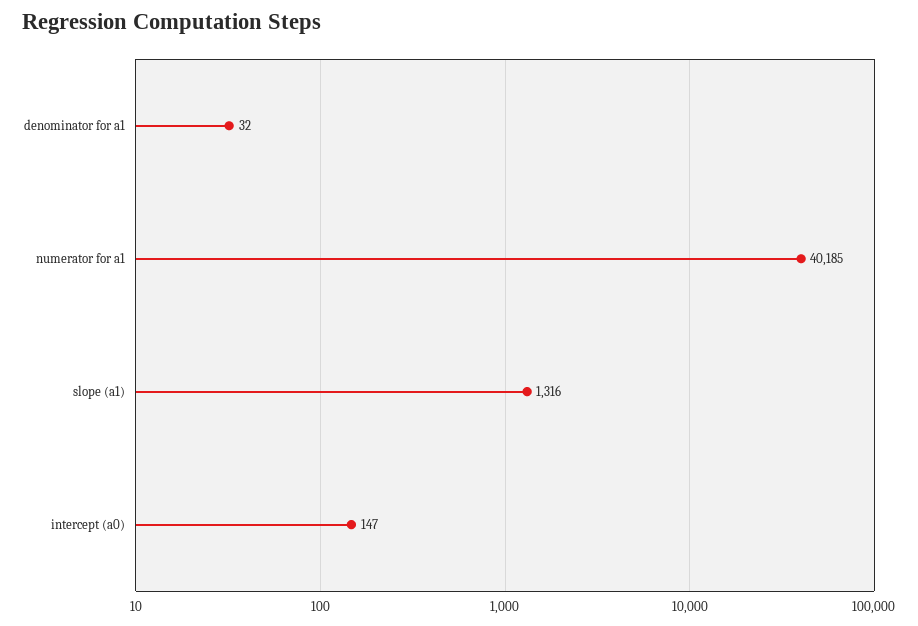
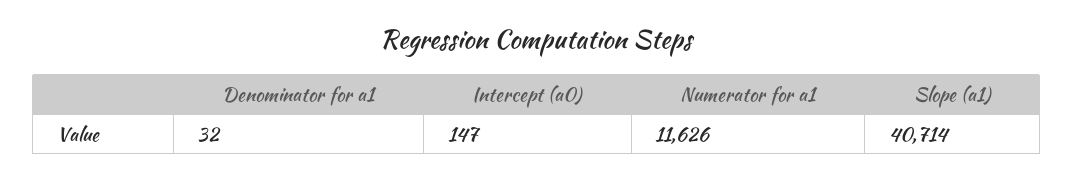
numerator for a1: 40185 -> 11626
slope (a1): 1316 -> 40714

